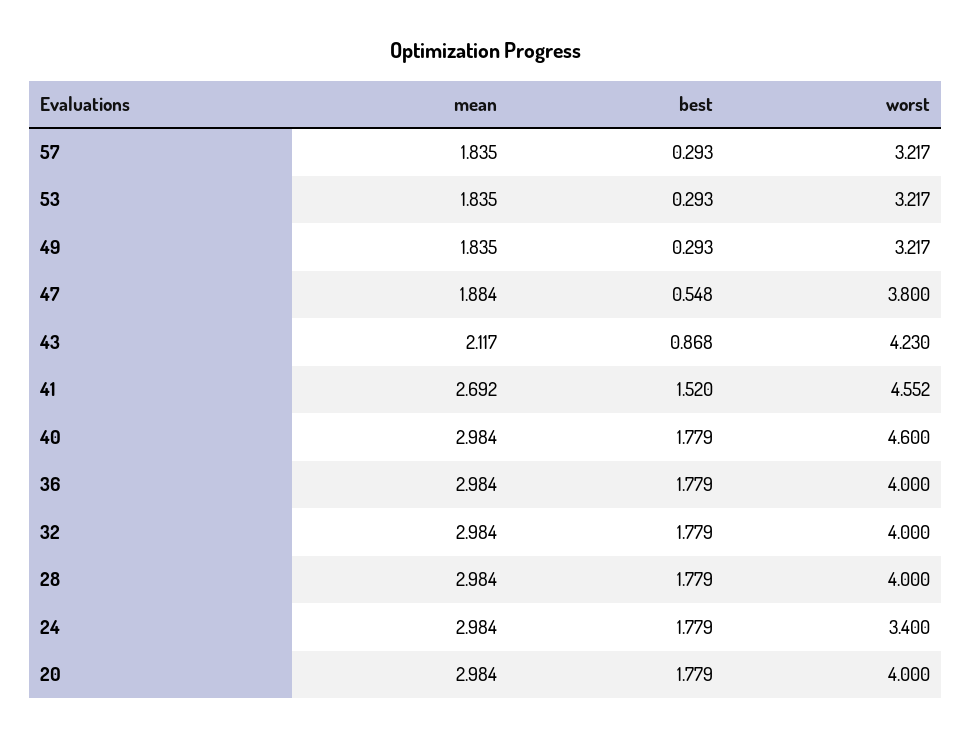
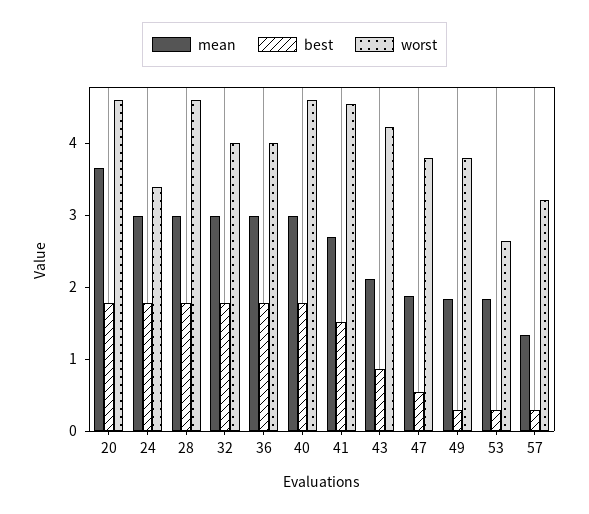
mean, 57: 1.835 -> 1.4
worst, 53: 3.217 -> 2.6
worst, 49: 3.217 -> 3.8
worst, 28: 4 -> 4.6
mean, 20: 2.984 -> 3.6
worst, 20: 4 -> 4.6

